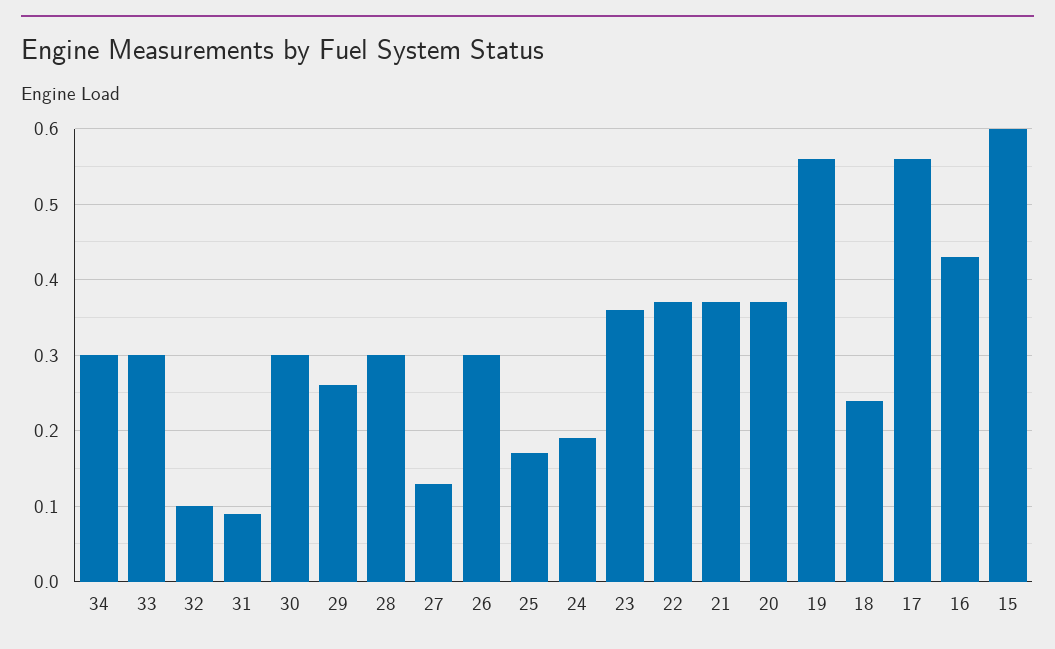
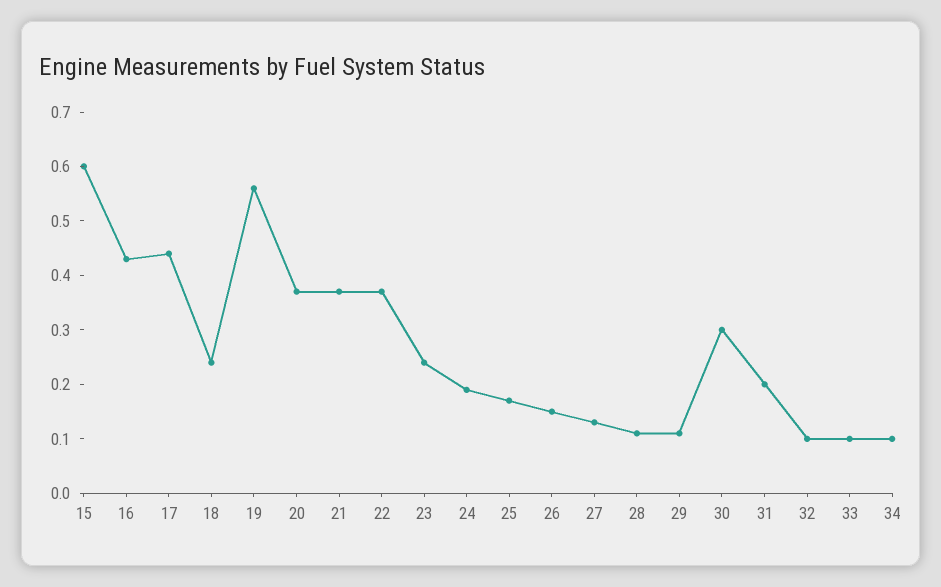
34: 0.3 -> 0.1
33: 0.3 -> 0.1
31: 0.09 -> 0.2
29: 0.26 -> 0.1
28: 0.3 -> 0.1
26: 0.3 -> 0.15
23: 0.36 -> 0.25
17: 0.56 -> 0.45

